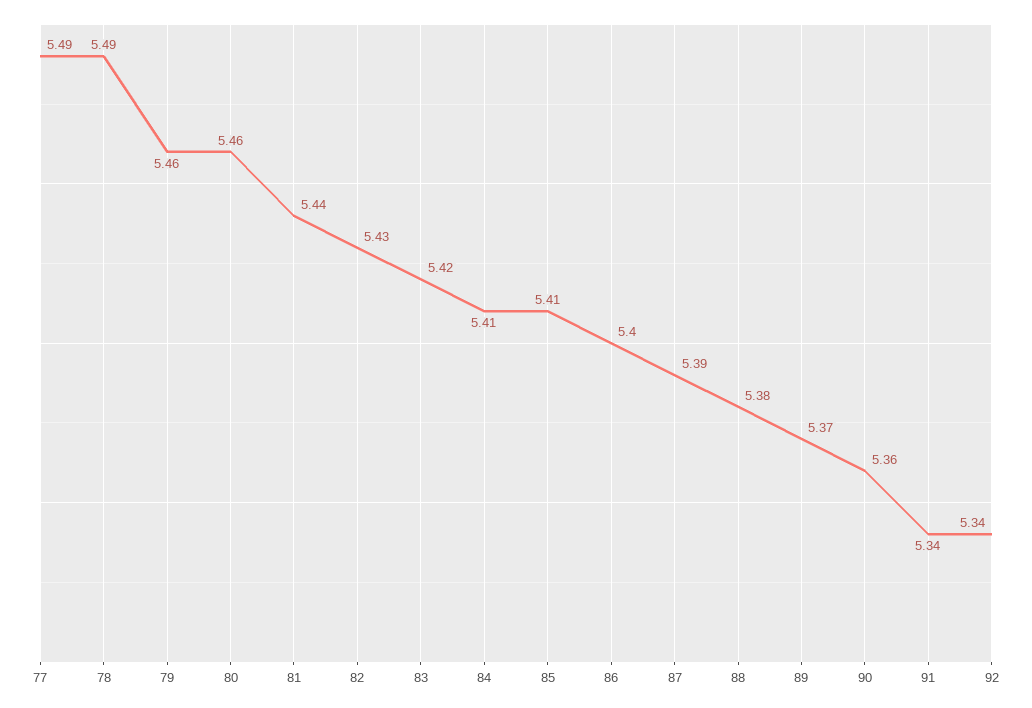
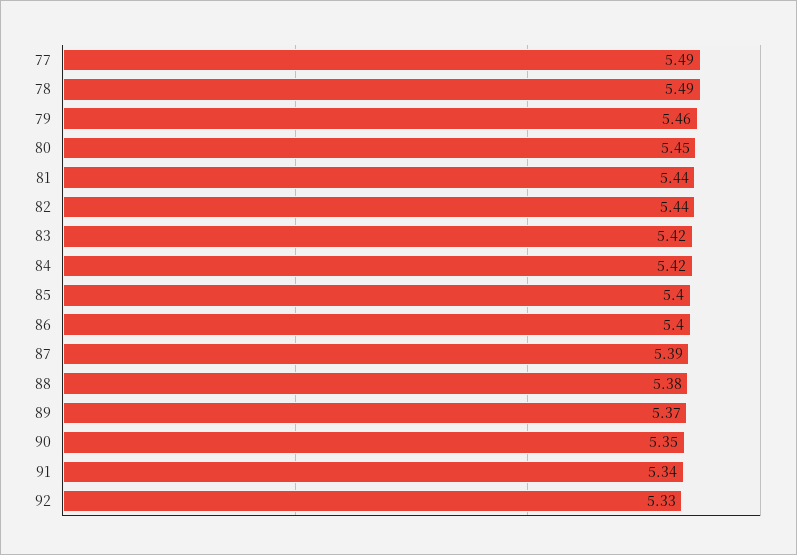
80: 5.46 -> 5.45
82: 5.43 -> 5.44
84: 5.41 -> 5.42
85: 5.41 -> 5.4
90: 5.36 -> 5.35
92: 5.34 -> 5.33

